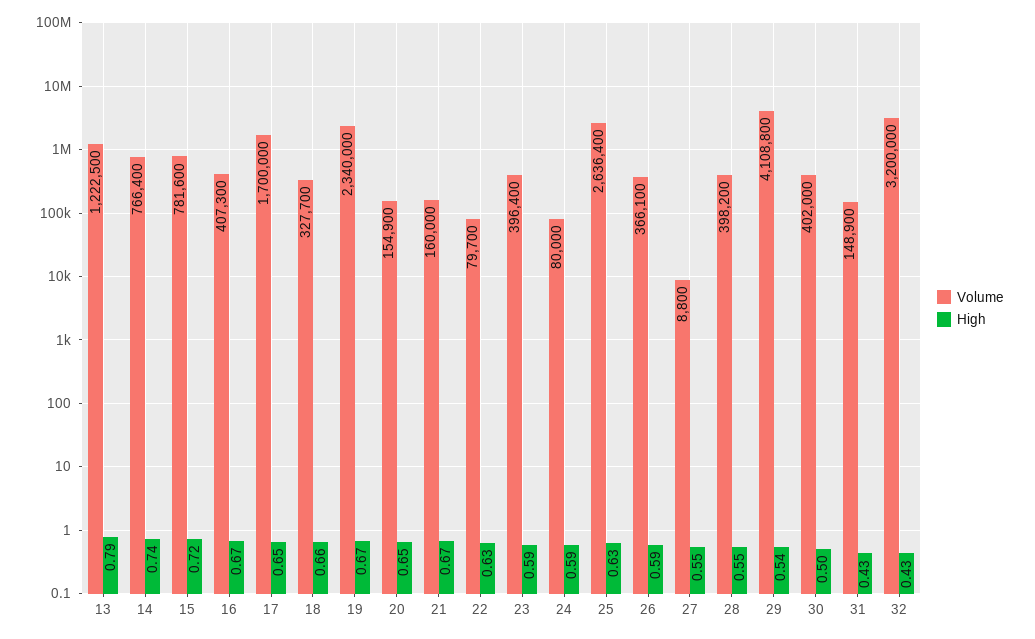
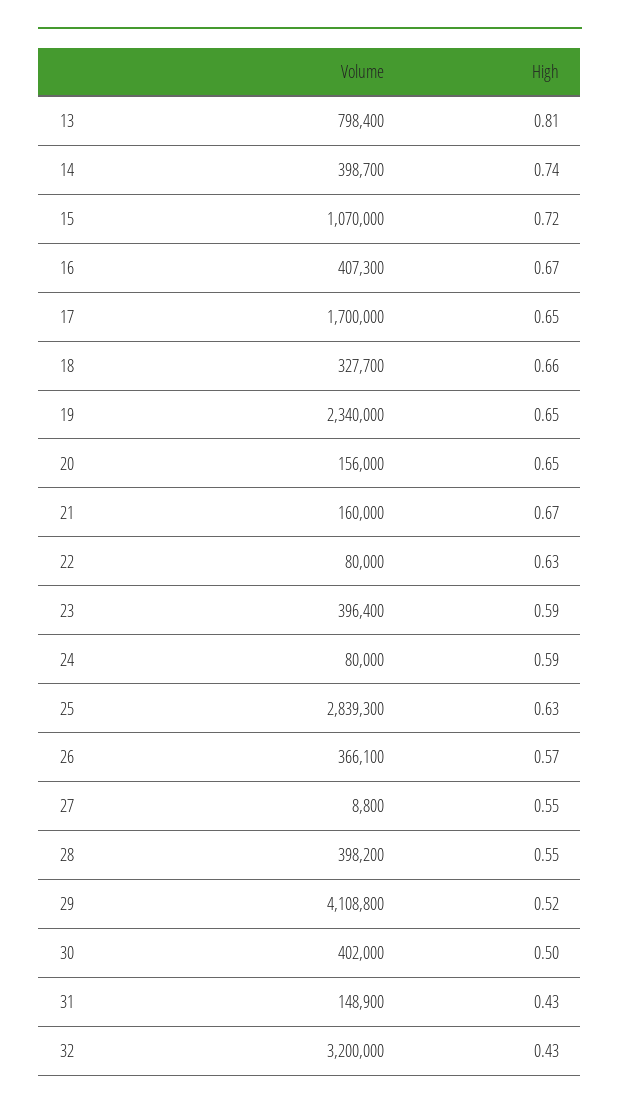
Volume, 13: 1222500 -> 798400
High, 13: 0.79 -> 0.81
Volume, 14: 766400 -> 398700
Volume, 15: 781600 -> 1070000
High, 19: 0.67 -> 0.65
Volume, 20: 154900 -> 156000
Volume, 22: 79700 -> 80000
Volume, 25: 2636400 -> 2839300
High, 26: 0.59 -> 0.57
High, 29: 0.54 -> 0.52

